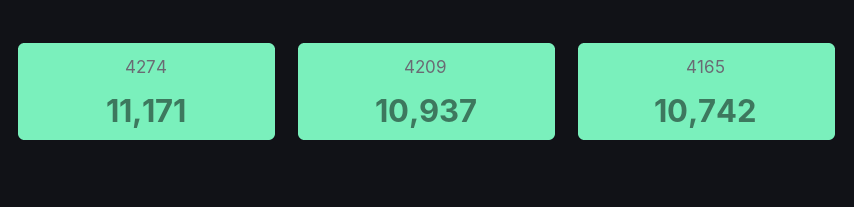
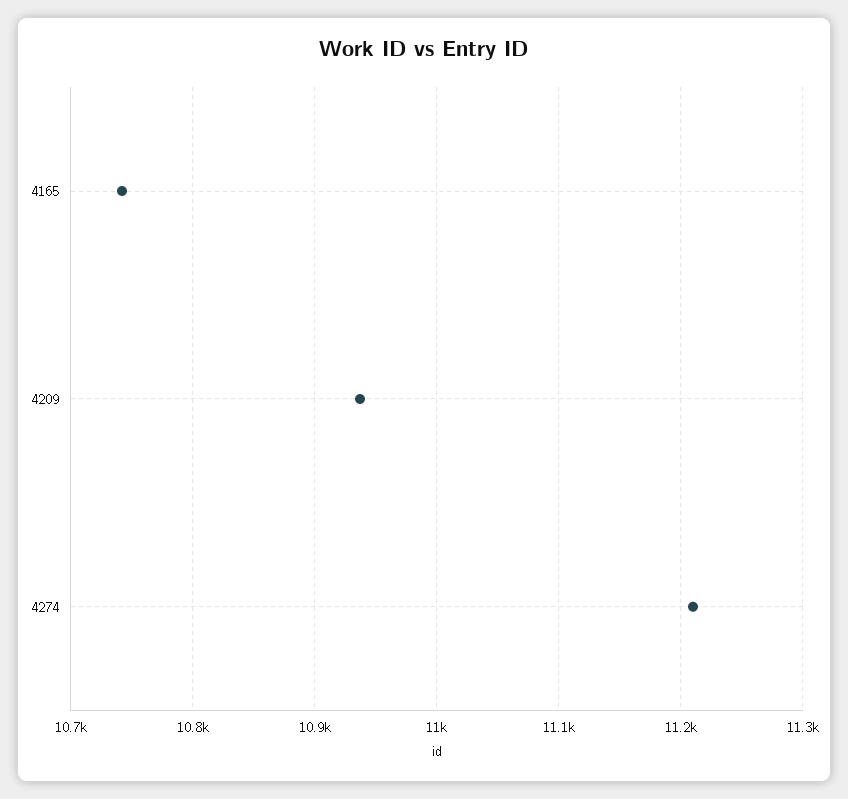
4274: 11171 -> 11210

